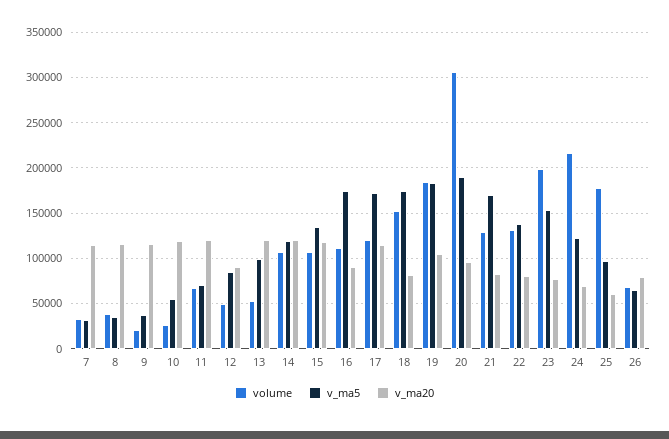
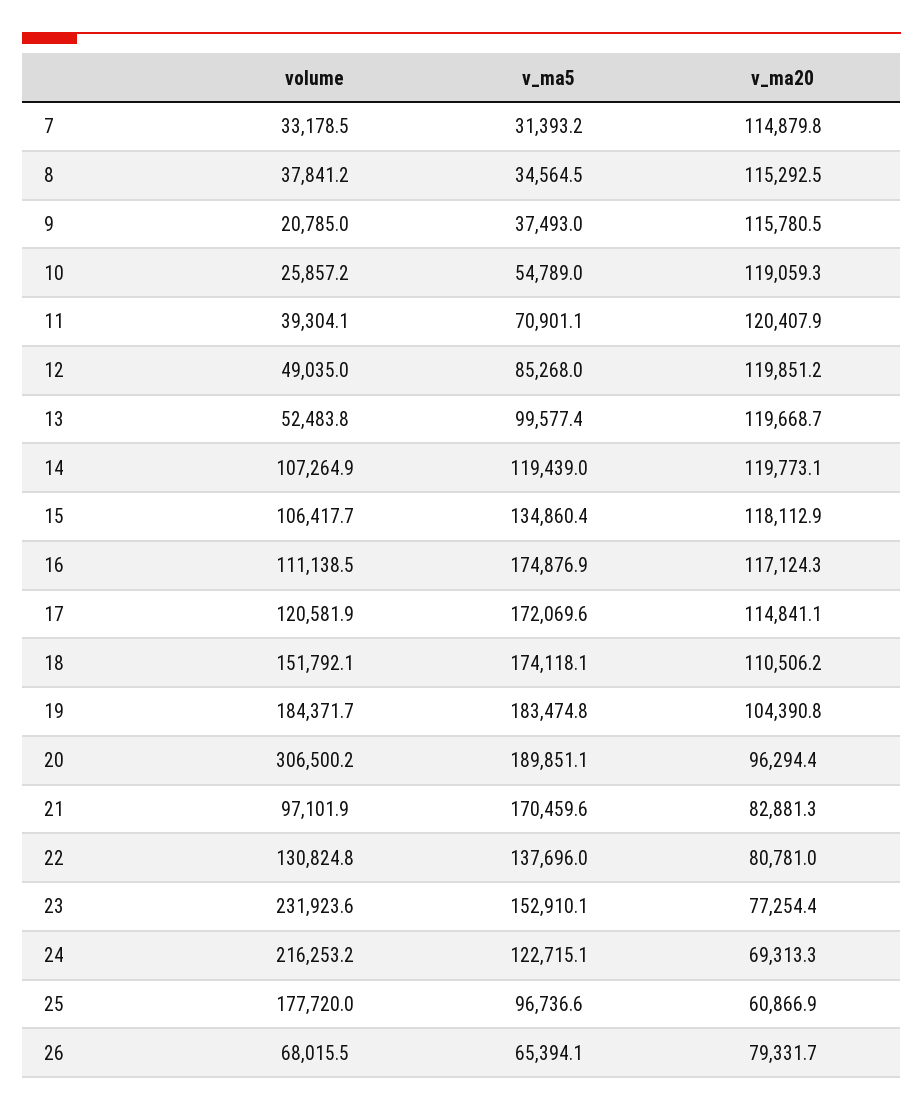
volume, 11: 70000 -> 39304.1
v_ma20, 12: 90000 -> 119851.2
v_ma20, 16: 90000 -> 117124.3
v_ma20, 18: 80000 -> 110506.2
volume, 21: 130000 -> 97101.9
volume, 23: 200000 -> 231923.6

